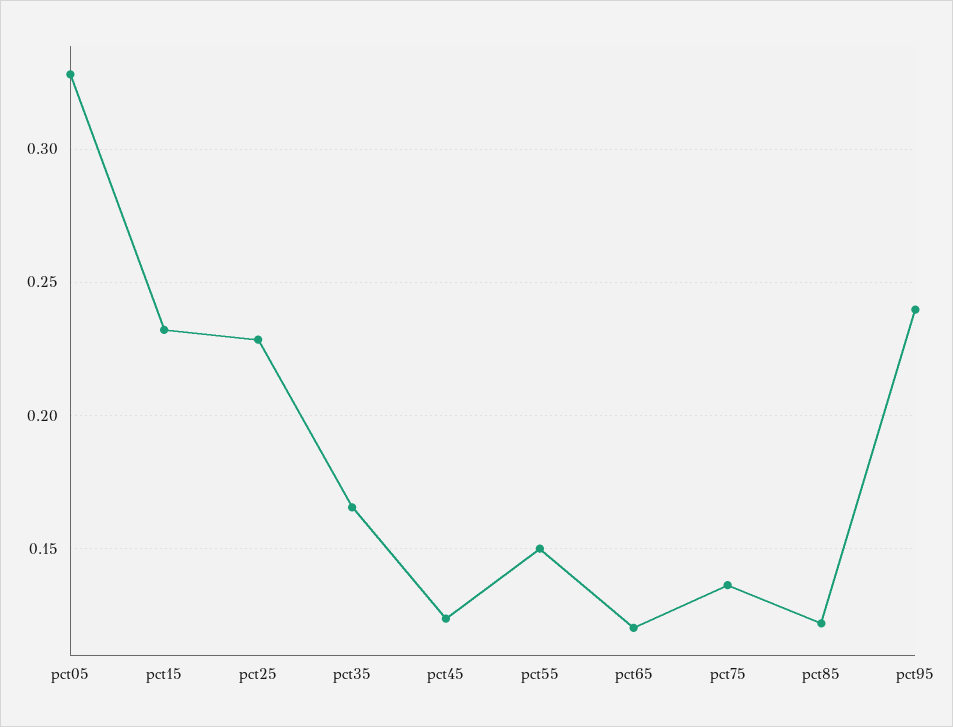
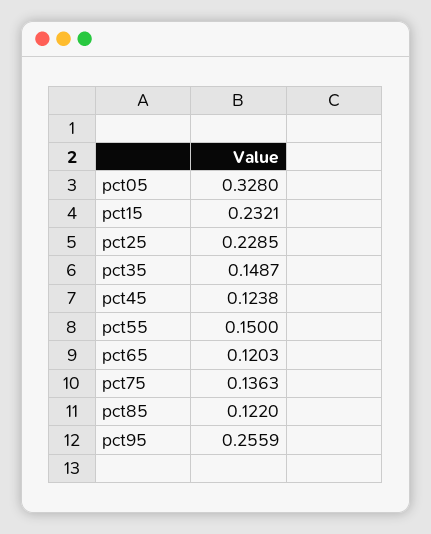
pct35: 0.165 -> 0.1487
pct95: 0.24 -> 0.2559

